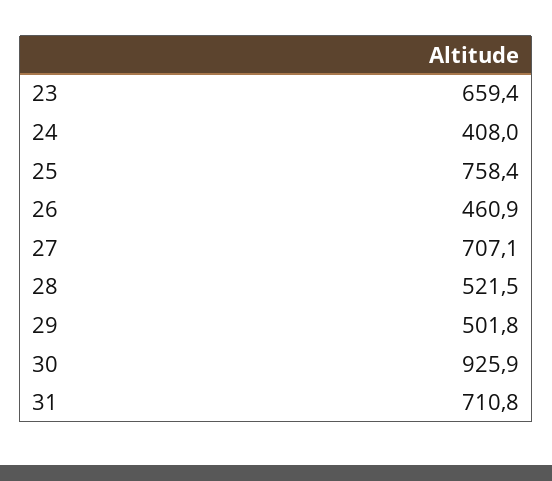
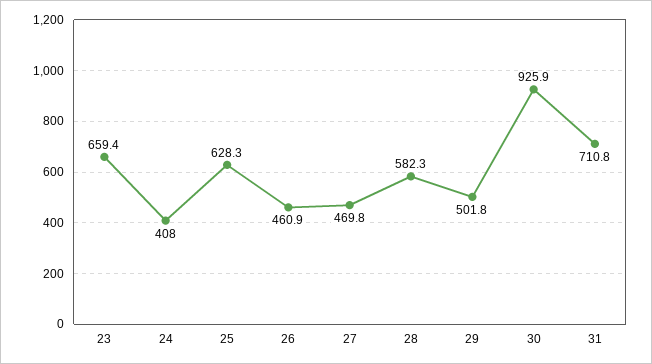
25: 758.4 -> 628.3
27: 707.1 -> 469.8
28: 521.5 -> 582.3

